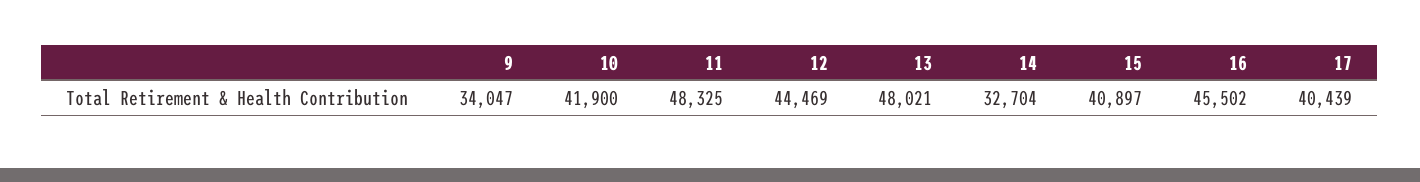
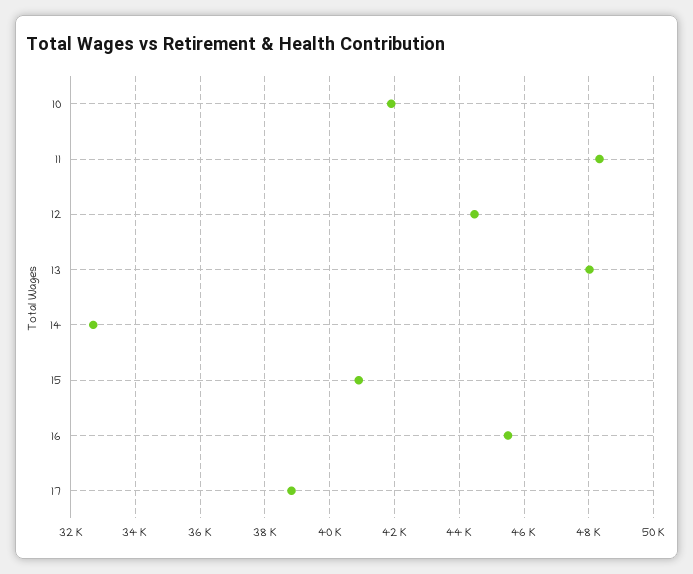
9: 34047 -> none
17: 40439 -> 38800

